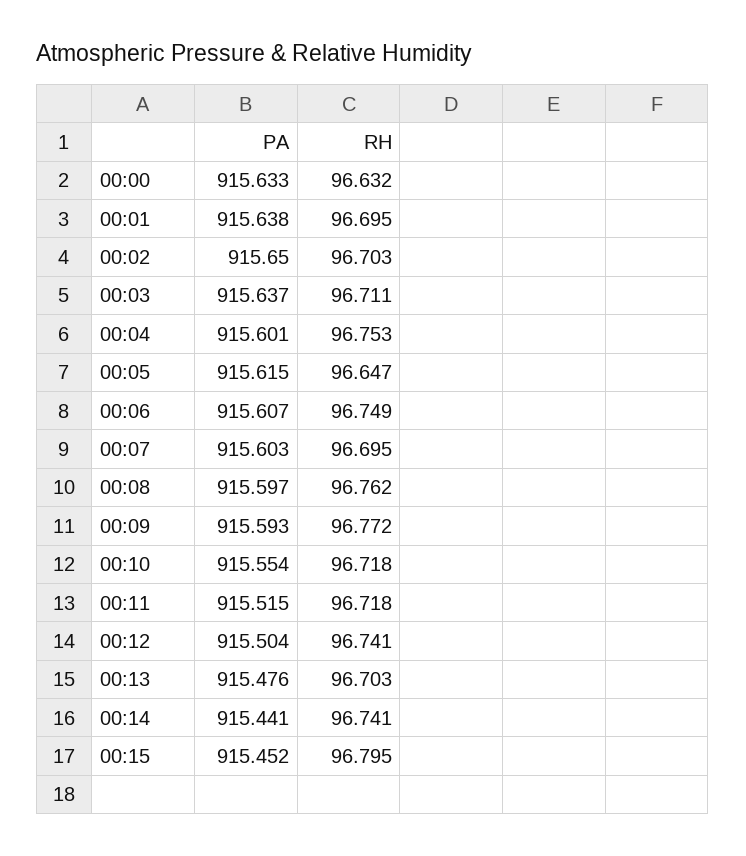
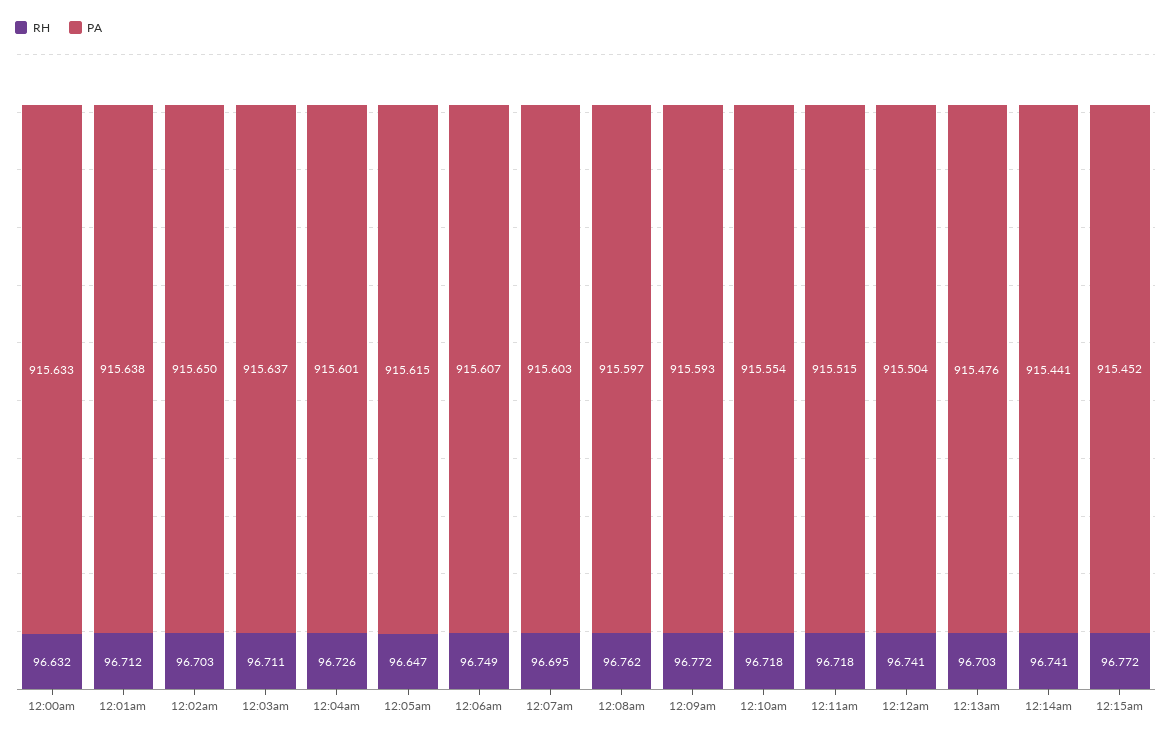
RH, 00:01: 96.695 -> 96.712
RH, 00:04: 96.753 -> 96.726
RH, 00:15: 96.795 -> 96.772

